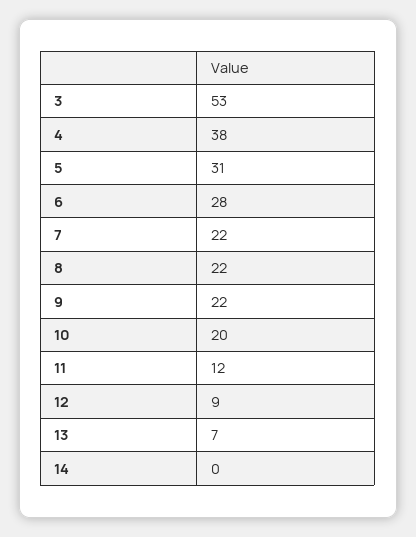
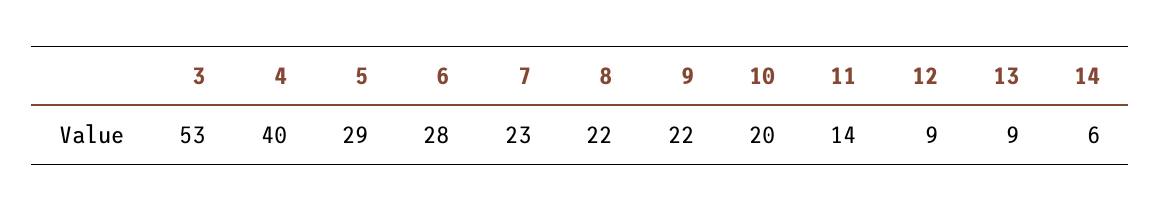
4: 38 -> 40
5: 31 -> 29
7: 22 -> 23
11: 12 -> 14
13: 7 -> 9
14: 0 -> 6

